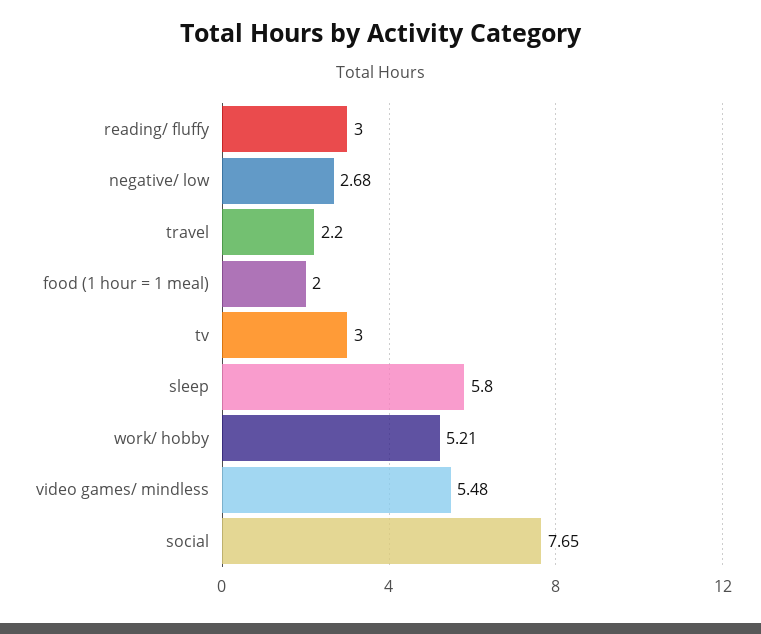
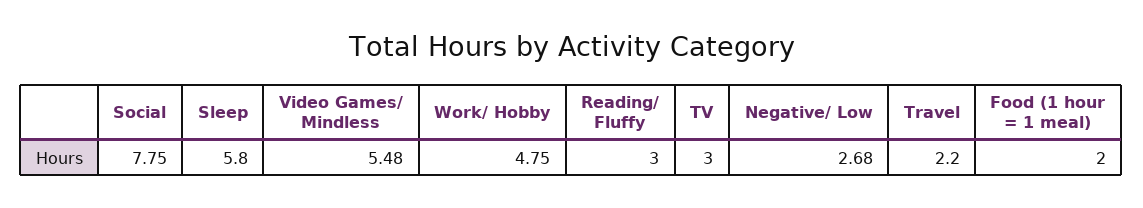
work/ hobby: 5.21 -> 4.75
social: 7.65 -> 7.75

